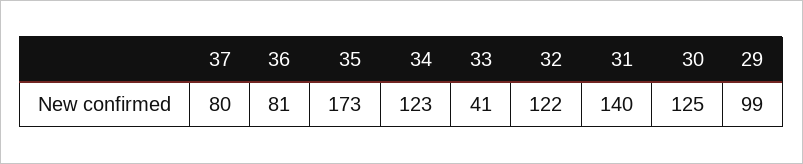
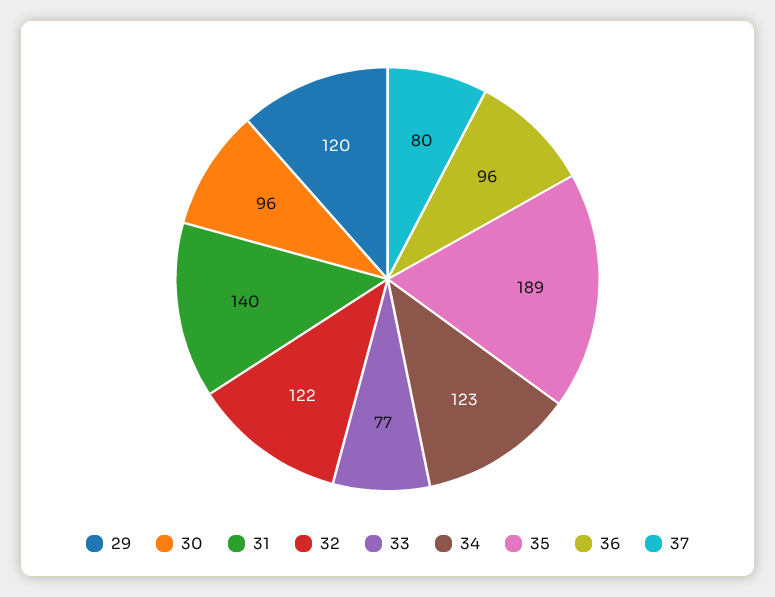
36: 81 -> 96
35: 173 -> 189
33: 41 -> 77
30: 125 -> 96
29: 99 -> 120

